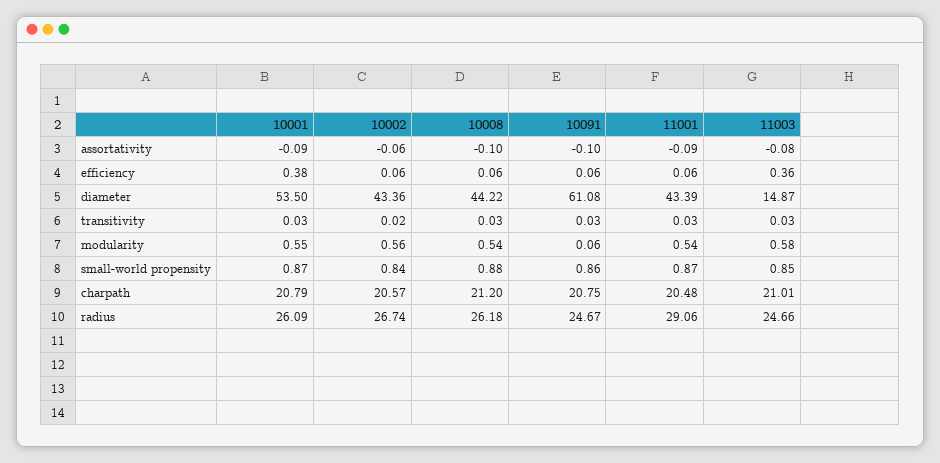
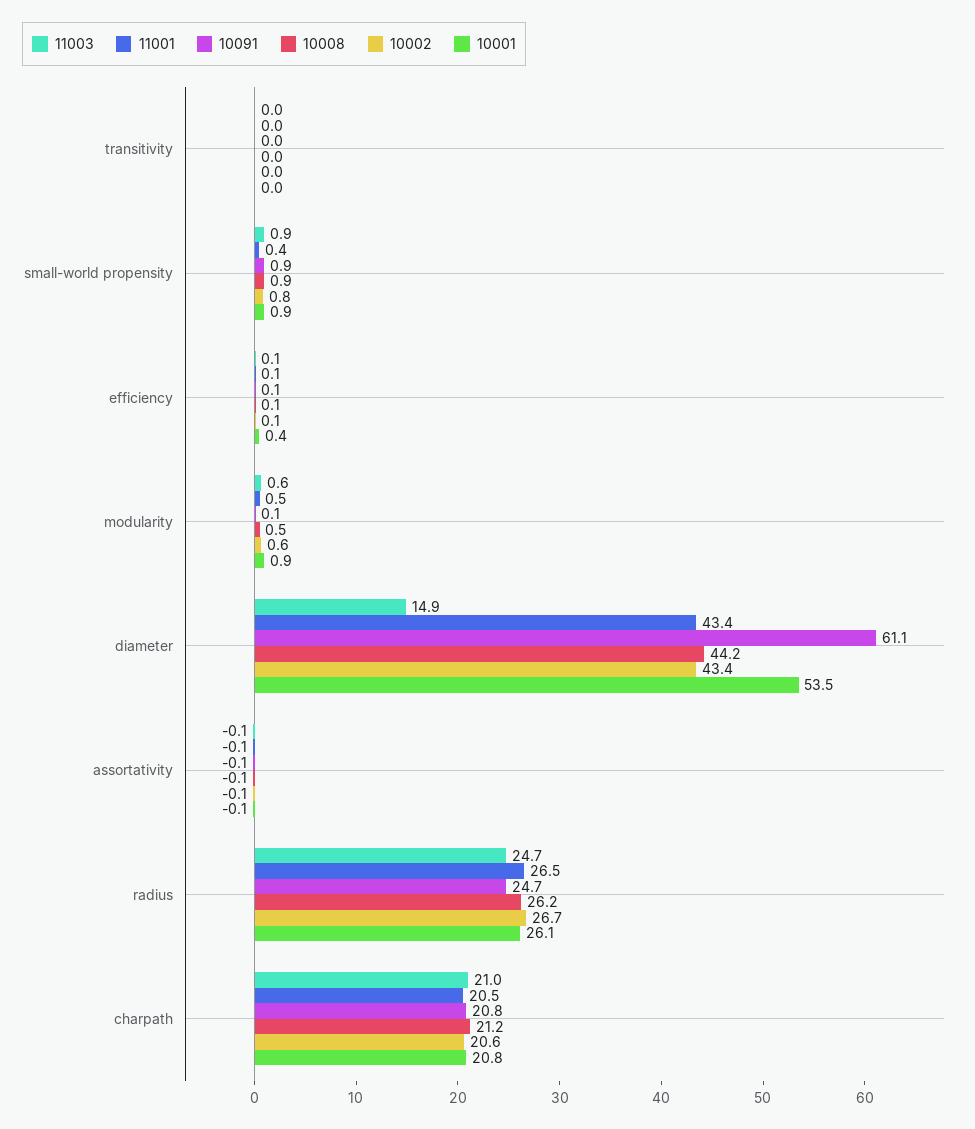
11003, efficiency: 0.36 -> 0.1
10001, modularity: 0.55 -> 0.9
11001, small-world propensity: 0.87 -> 0.4
11001, radius: 29.06 -> 26.5

